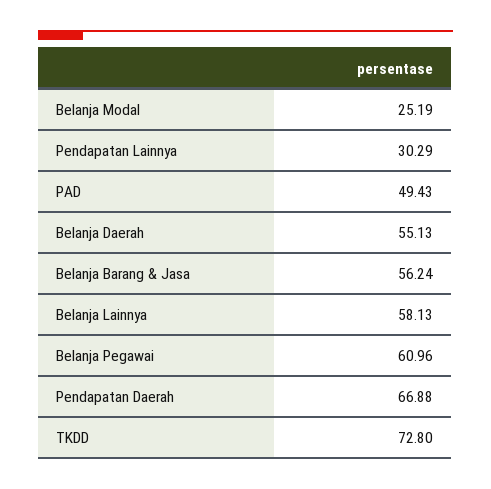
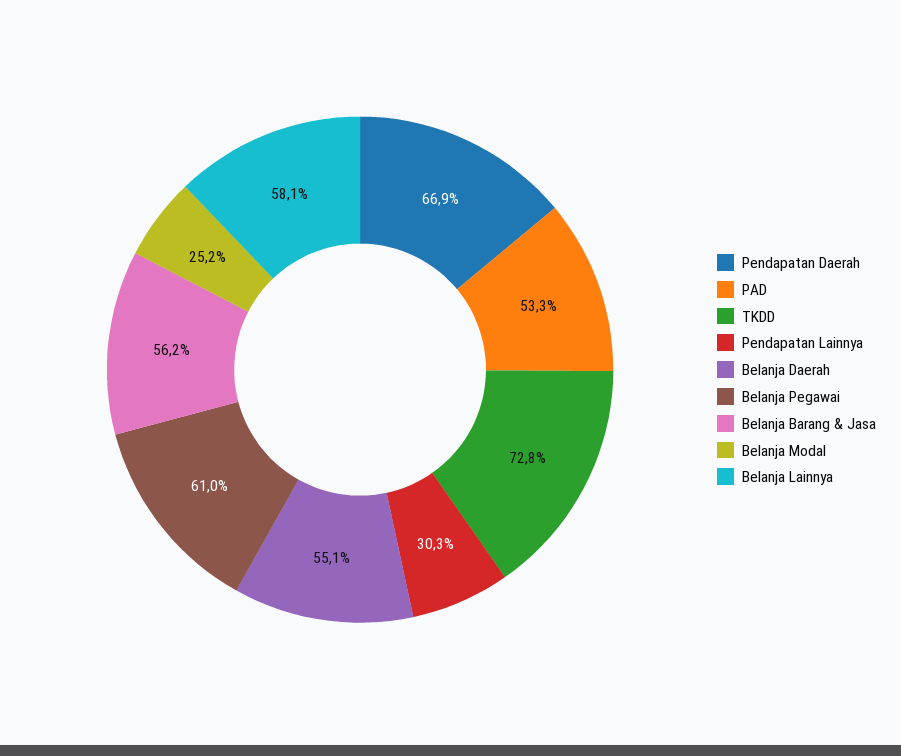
PAD: 49.43 -> 53.3

